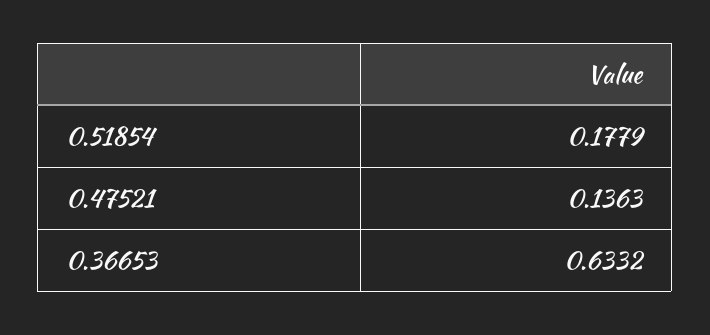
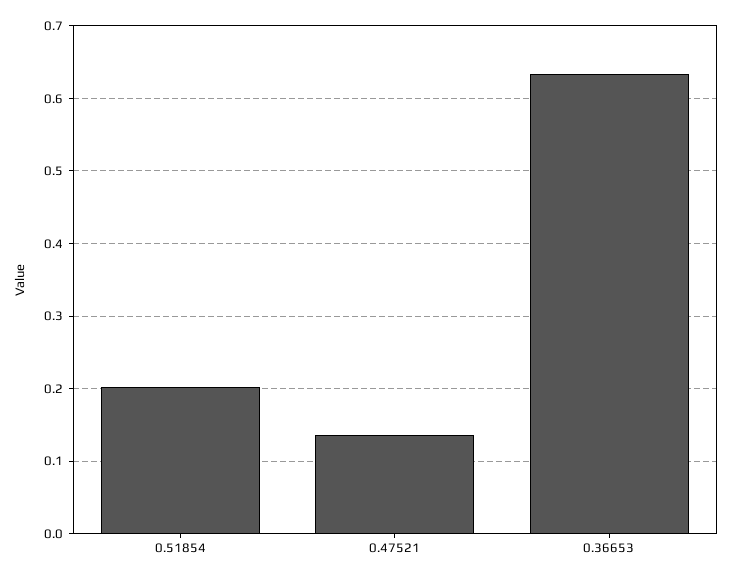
0.51854: 0.1779 -> 0.2

